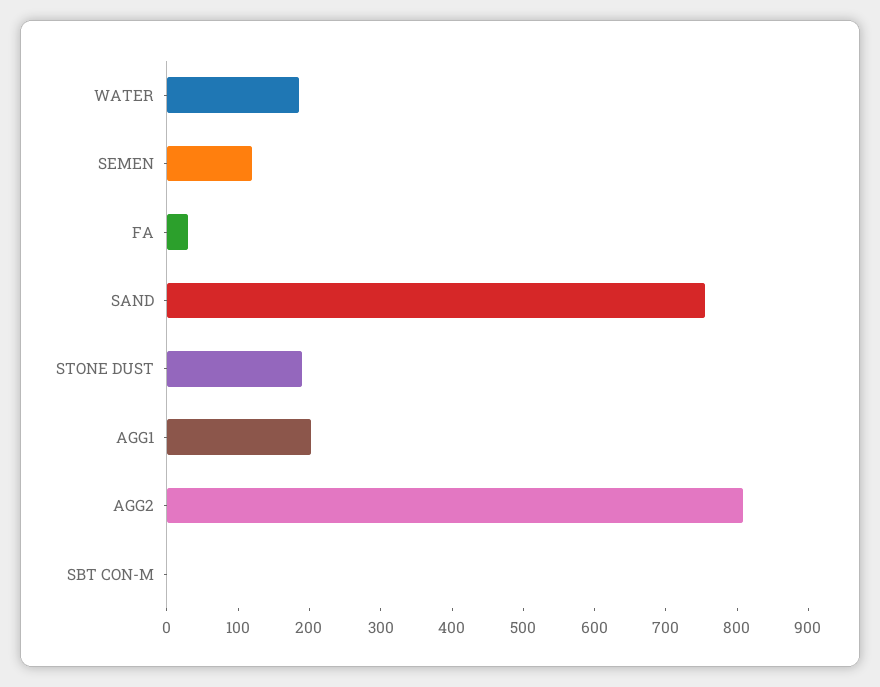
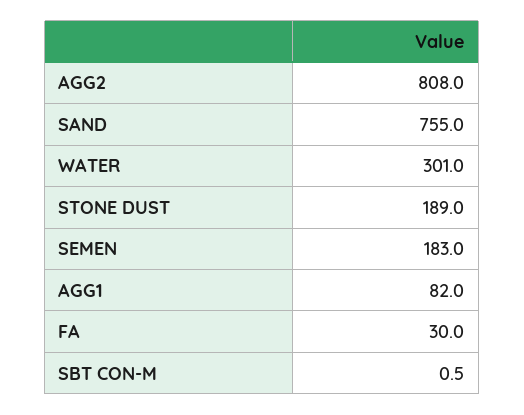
WATER: 180 -> 301
SEMEN: 120 -> 183
AGG1: 200 -> 82

